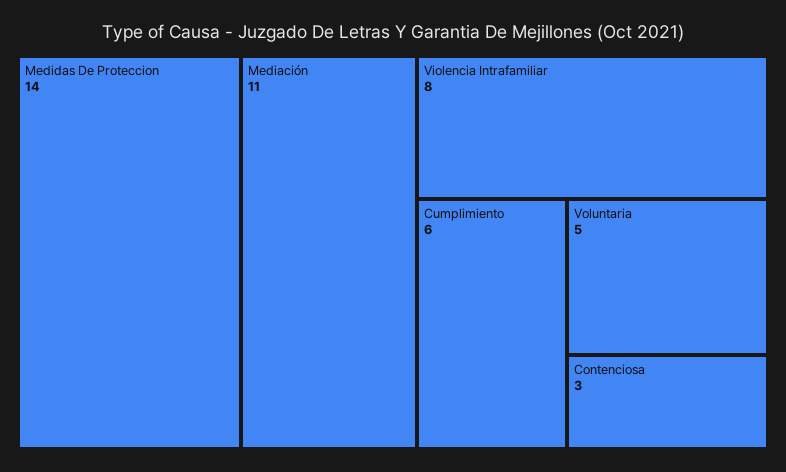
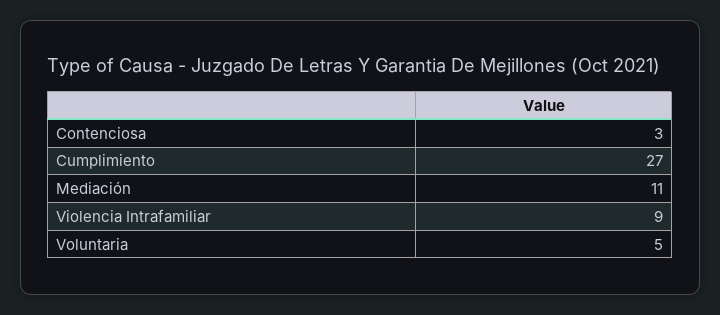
Medidas De Proteccion: 14 -> none
Violencia Intrafamiliar: 8 -> 9
Cumplimiento: 6 -> 27

